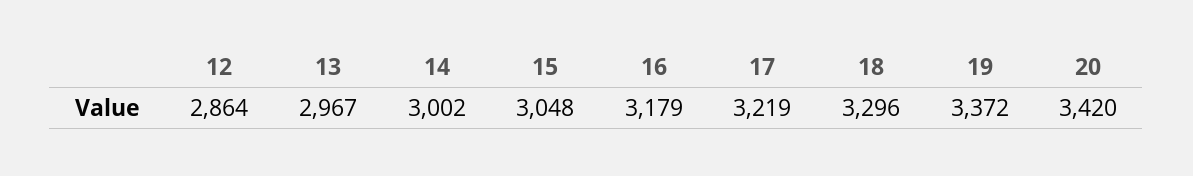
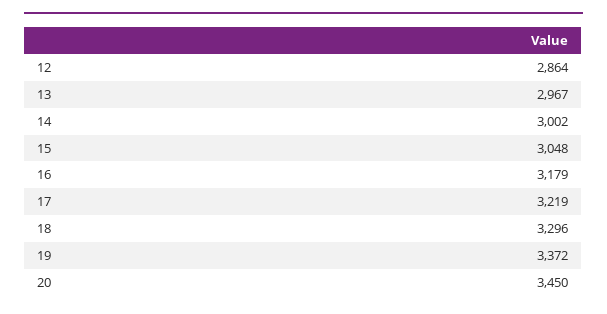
20: 3420 -> 3450

